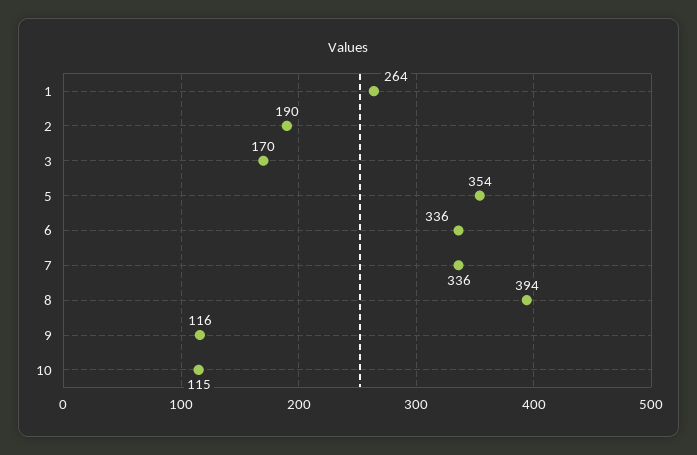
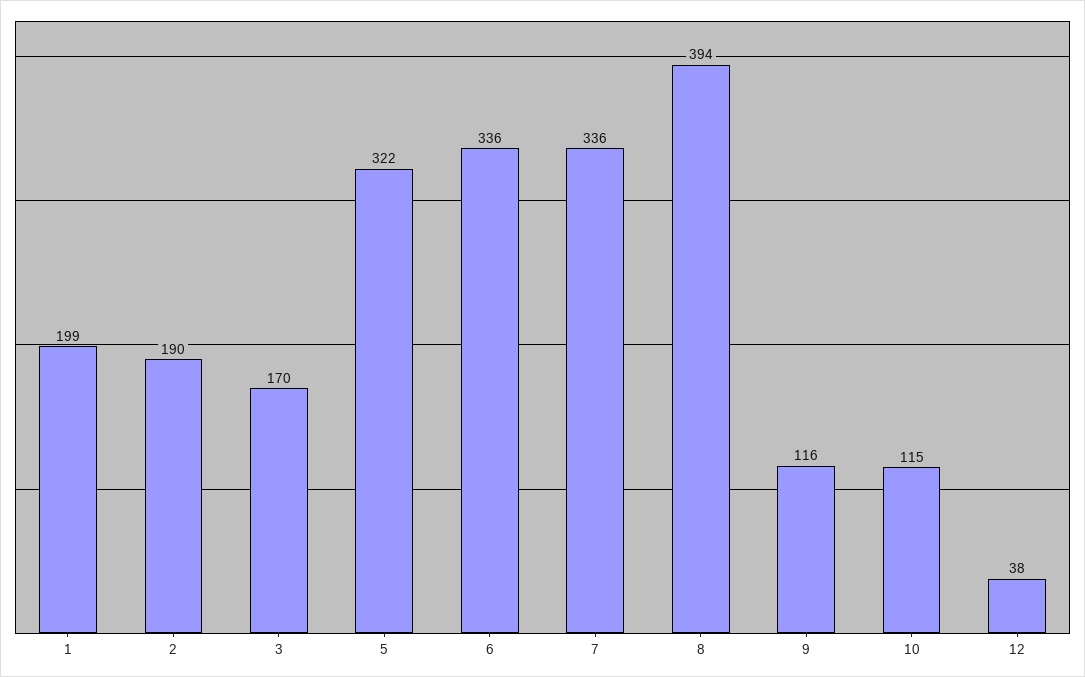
1: 264 -> 199
5: 354 -> 322
12: none -> 38

